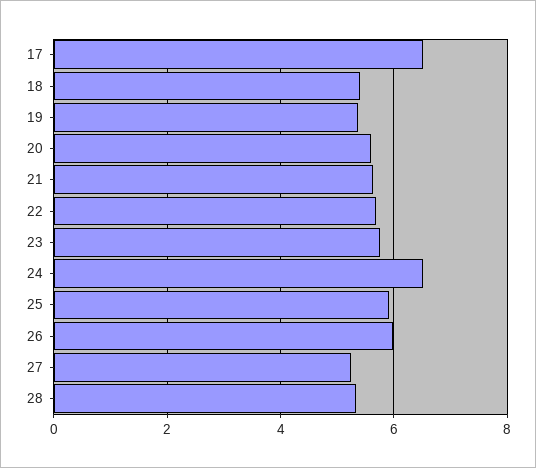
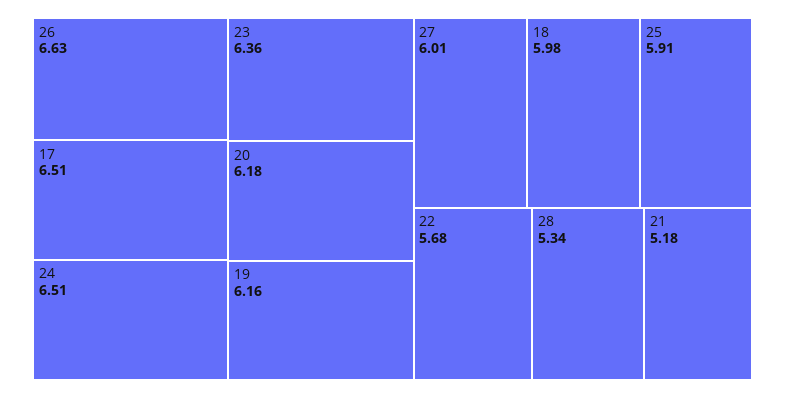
18: 5.4 -> 5.98
19: 5.4 -> 6.16
20: 5.6 -> 6.18
21: 5.6 -> 5.18
23: 5.8 -> 6.36
26: 6 -> 6.63
27: 5.2 -> 6.01

